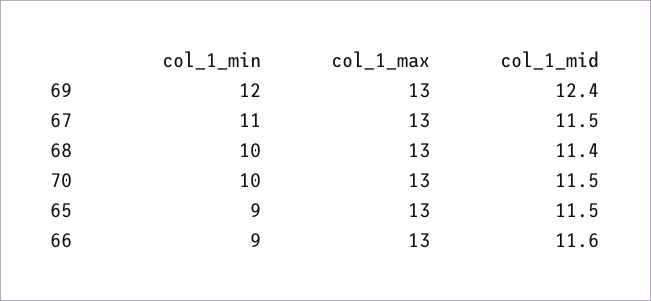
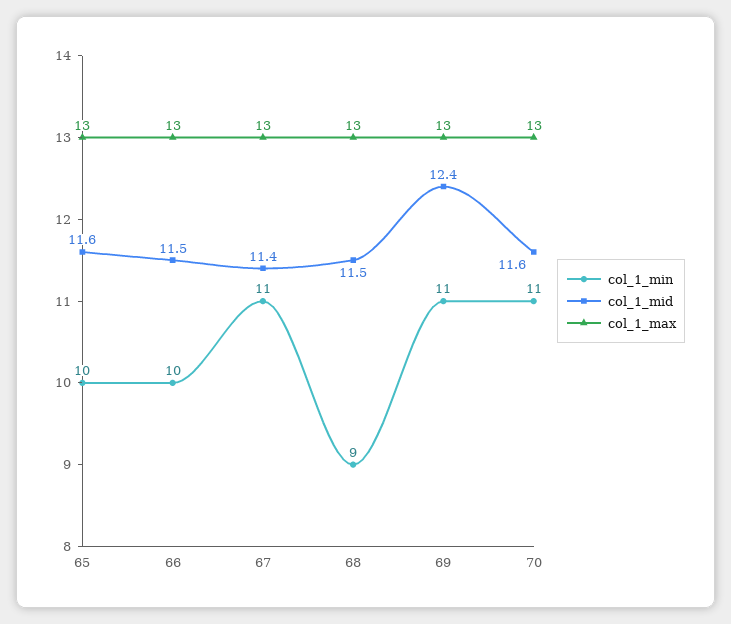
col_1_min, 69: 12 -> 11
col_1_mid, 67: 11.5 -> 11.4
col_1_min, 68: 10 -> 9
col_1_mid, 68: 11.4 -> 11.5
col_1_min, 70: 10 -> 11
col_1_mid, 70: 11.5 -> 11.6
col_1_min, 65: 9 -> 10
col_1_mid, 65: 11.5 -> 11.6
col_1_min, 66: 9 -> 10
col_1_mid, 66: 11.6 -> 11.5

